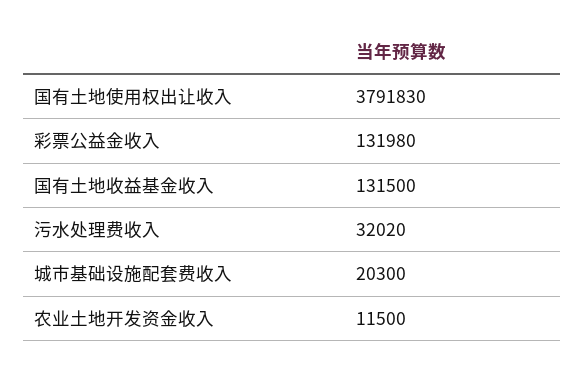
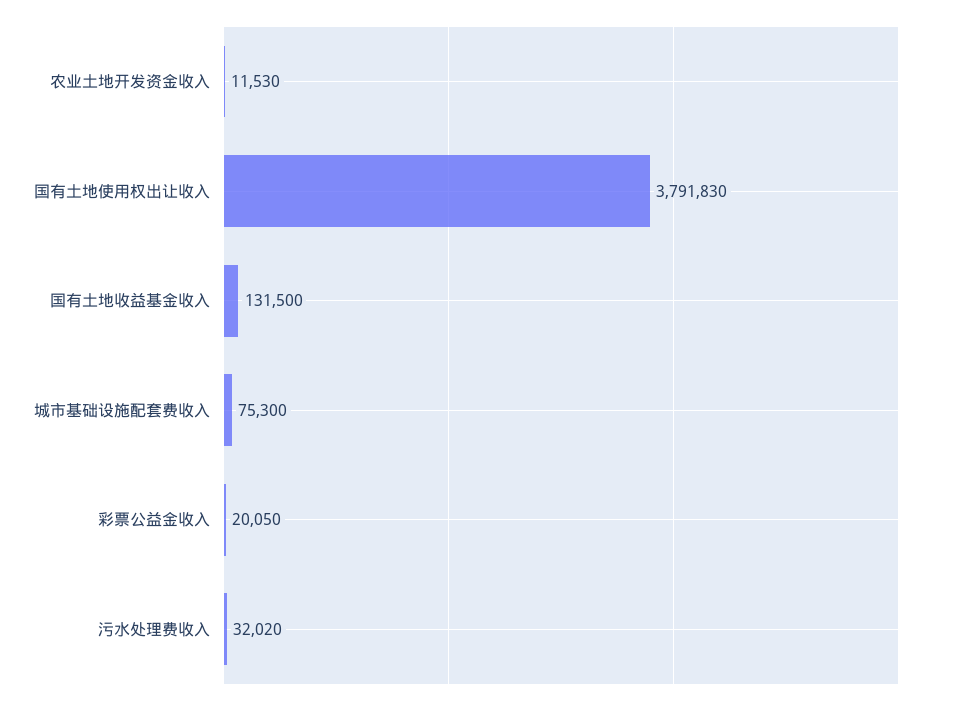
彩票公益金收入: 131980 -> 20050
城市基础设施配套费收入: 20300 -> 75300
农业土地开发资金收入: 11500 -> 11530

